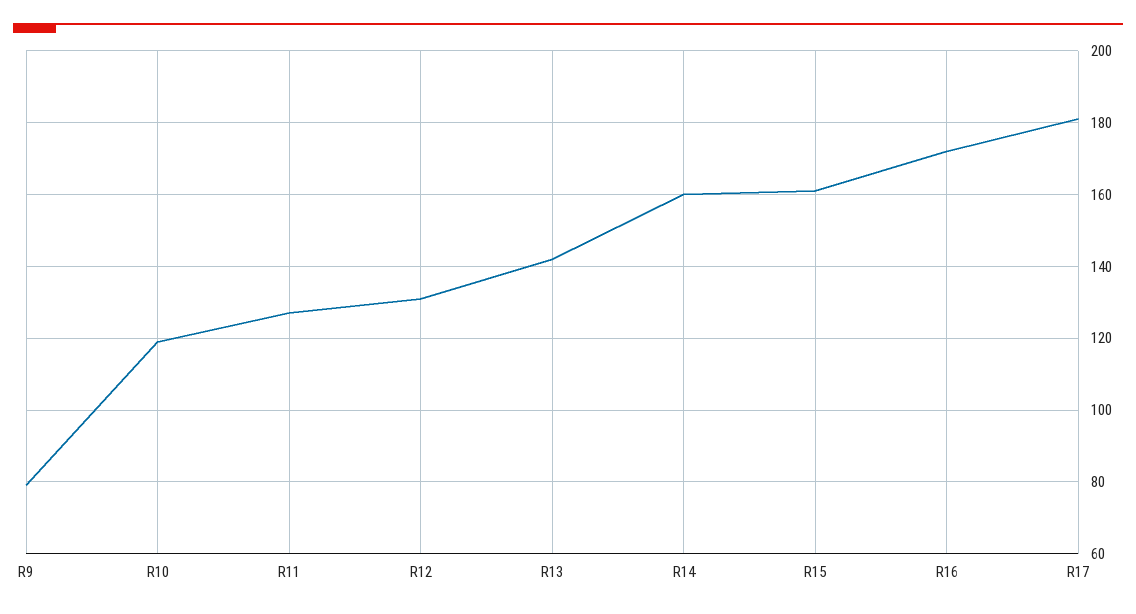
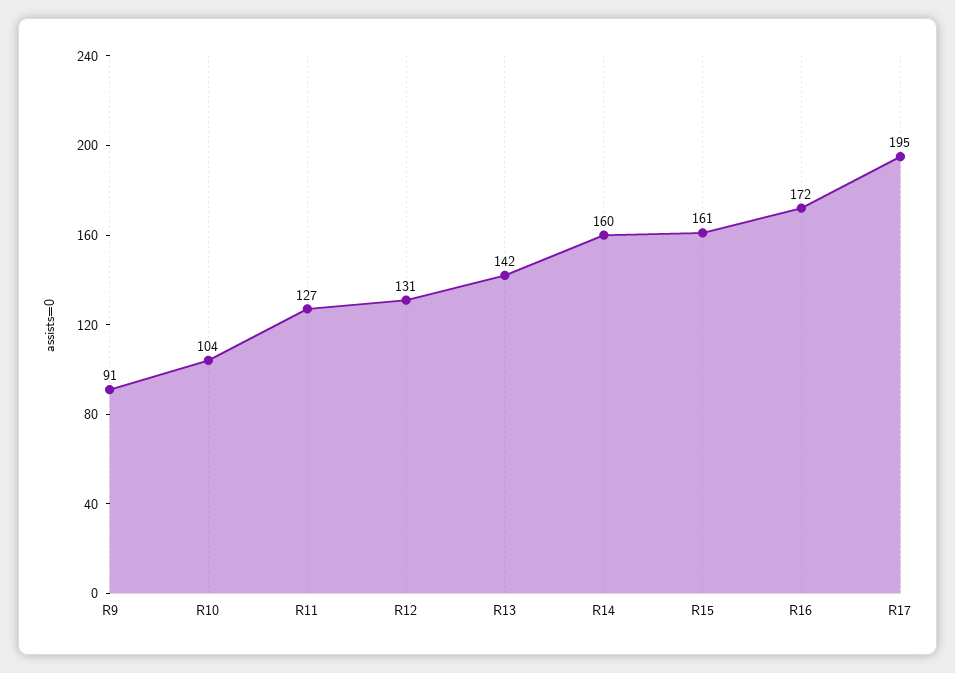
R9: 80 -> 91
R10: 120 -> 104
R17: 180 -> 195

